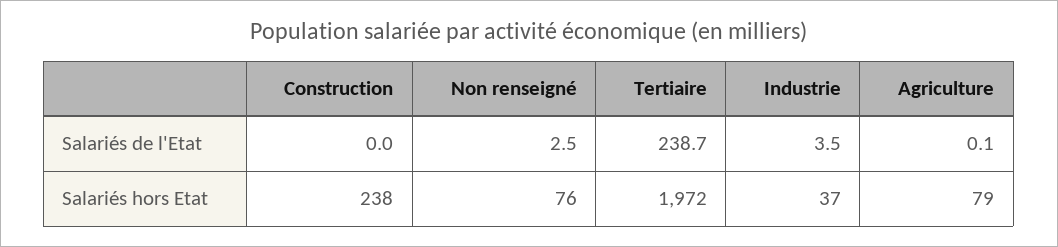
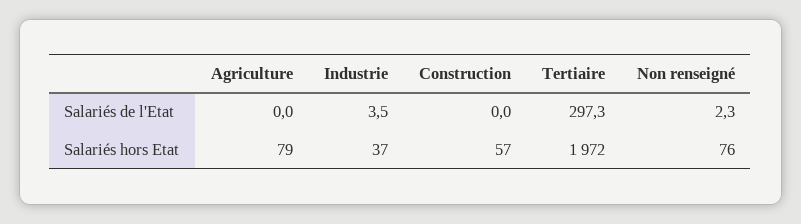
Non renseigné, Salariés de l'Etat: 2.5 -> 2.3
Tertiaire, Salariés de l'Etat: 238.7 -> 297.3
Agriculture, Salariés de l'Etat: 0.1 -> 0
Construction, Salariés hors Etat: 238 -> 57

